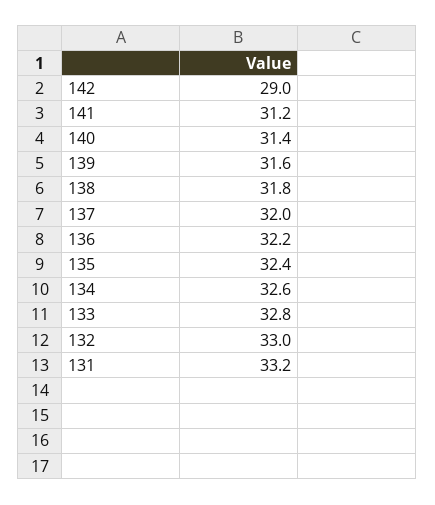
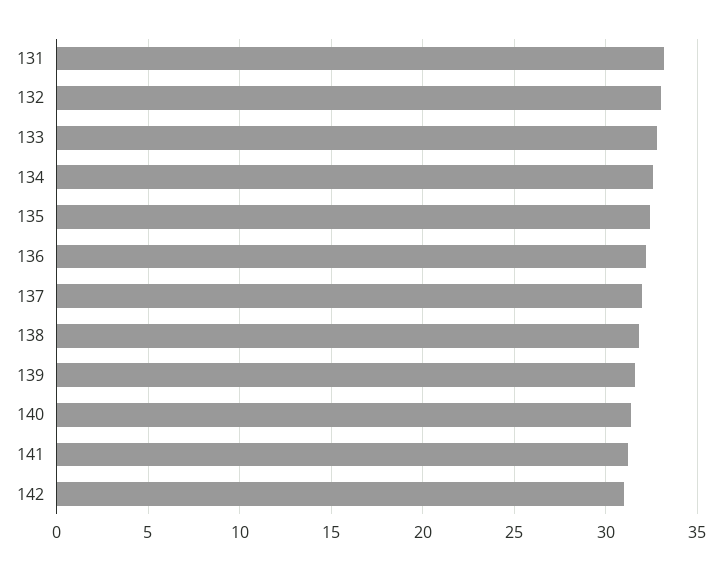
142: 29 -> 31

